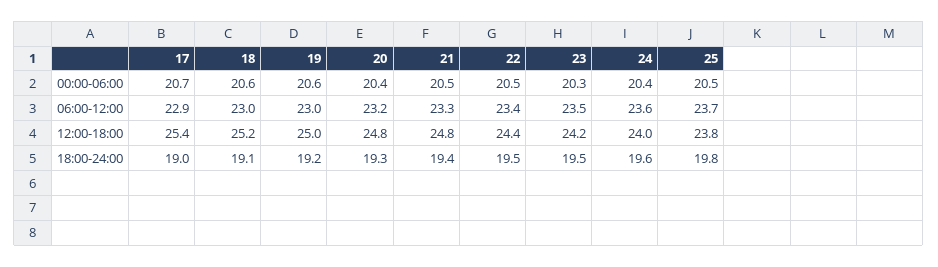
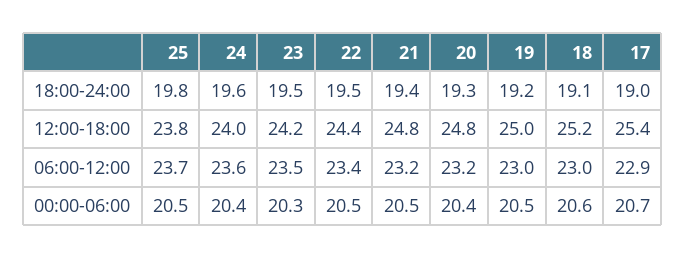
19, 00:00-06:00: 20.6 -> 20.5
21, 06:00-12:00: 23.3 -> 23.2

